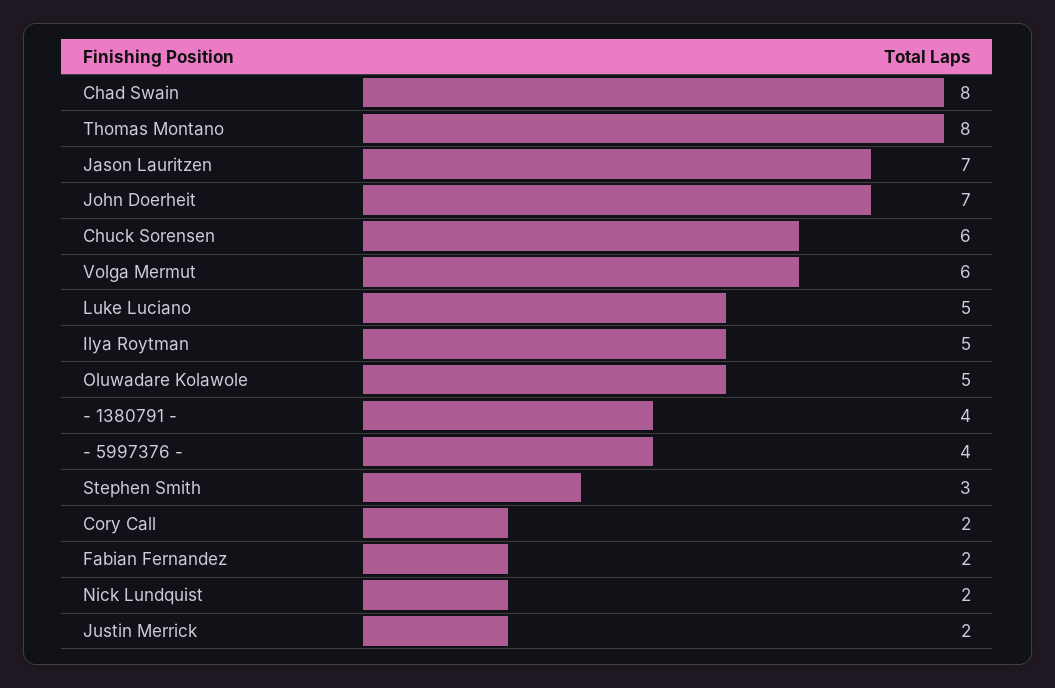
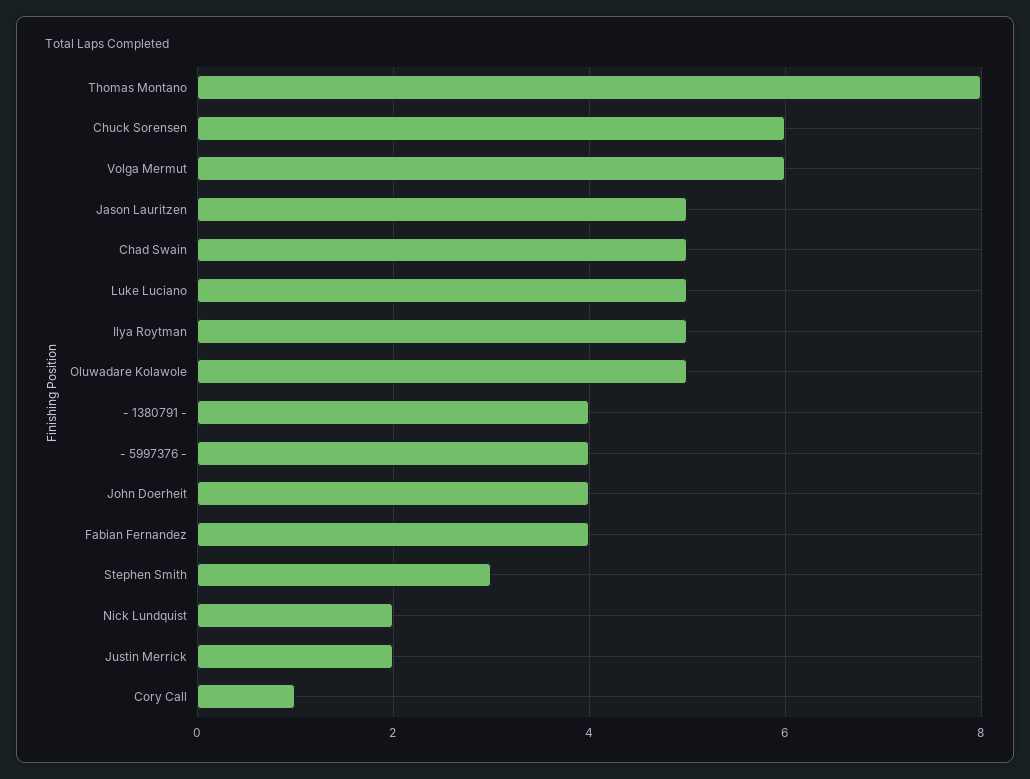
Chad Swain: 8 -> 5
Jason Lauritzen: 7 -> 5
John Doerheit: 7 -> 4
Cory Call: 2 -> 1
Fabian Fernandez: 2 -> 4

